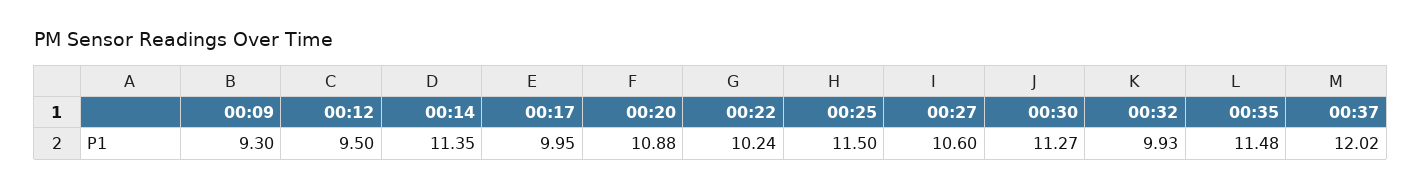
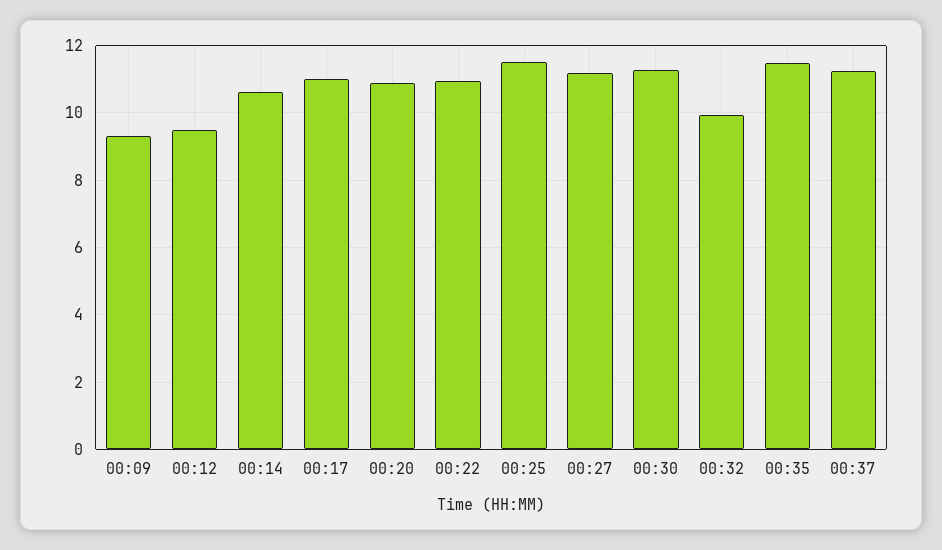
00:14: 11.35 -> 10.6
00:17: 9.95 -> 11
00:22: 10.24 -> 11
00:27: 10.6 -> 11.2
00:37: 12.02 -> 11.2

